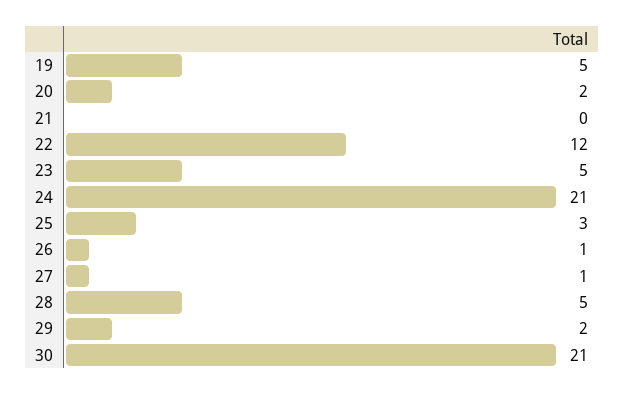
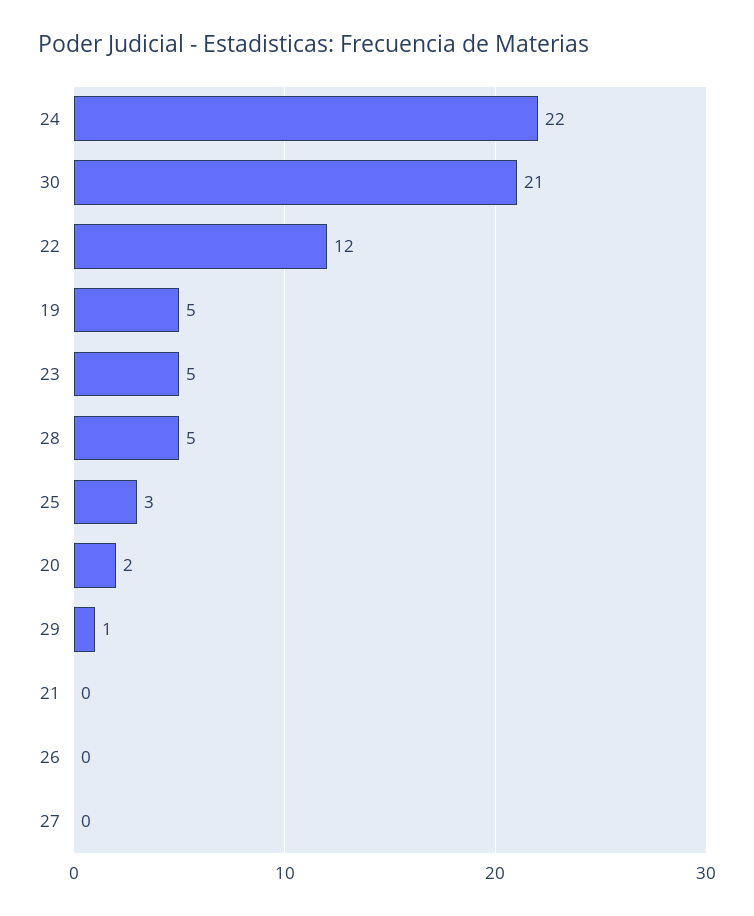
24: 21 -> 22
26: 1 -> 0
27: 1 -> 0
29: 2 -> 1

